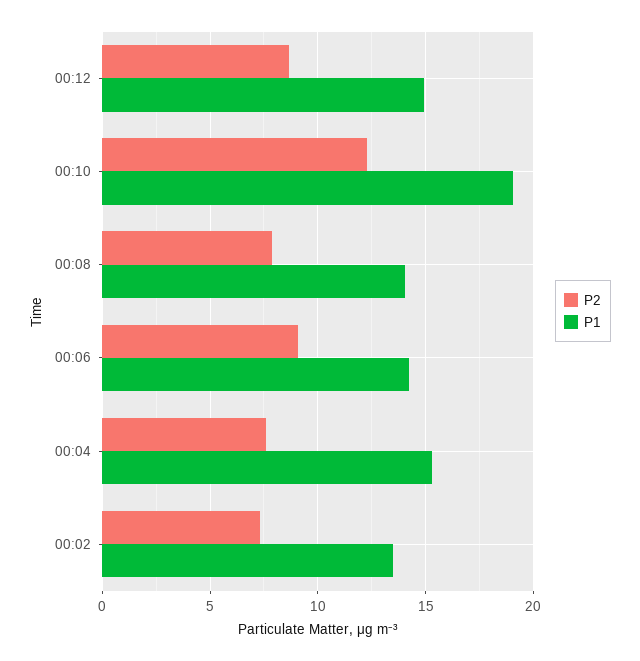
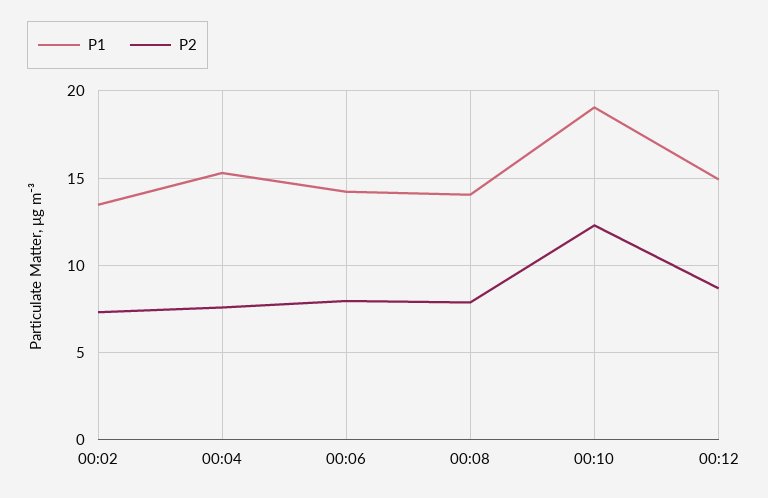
P2, 00:06: 9 -> 8

